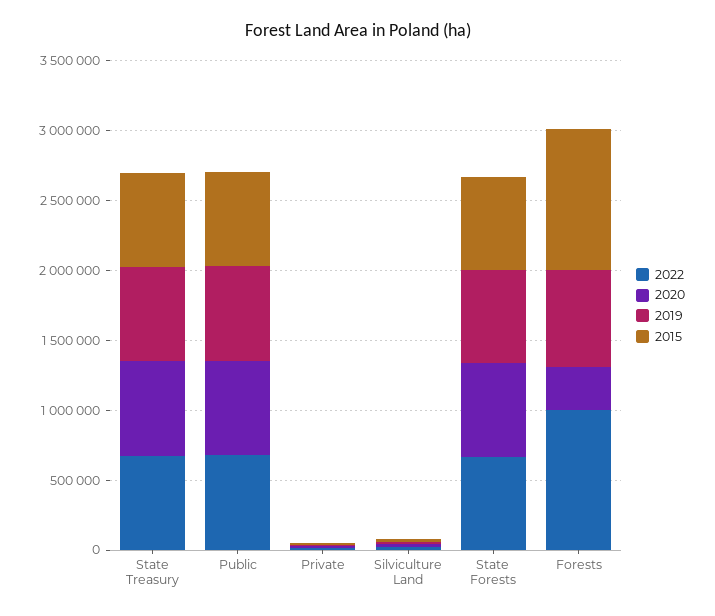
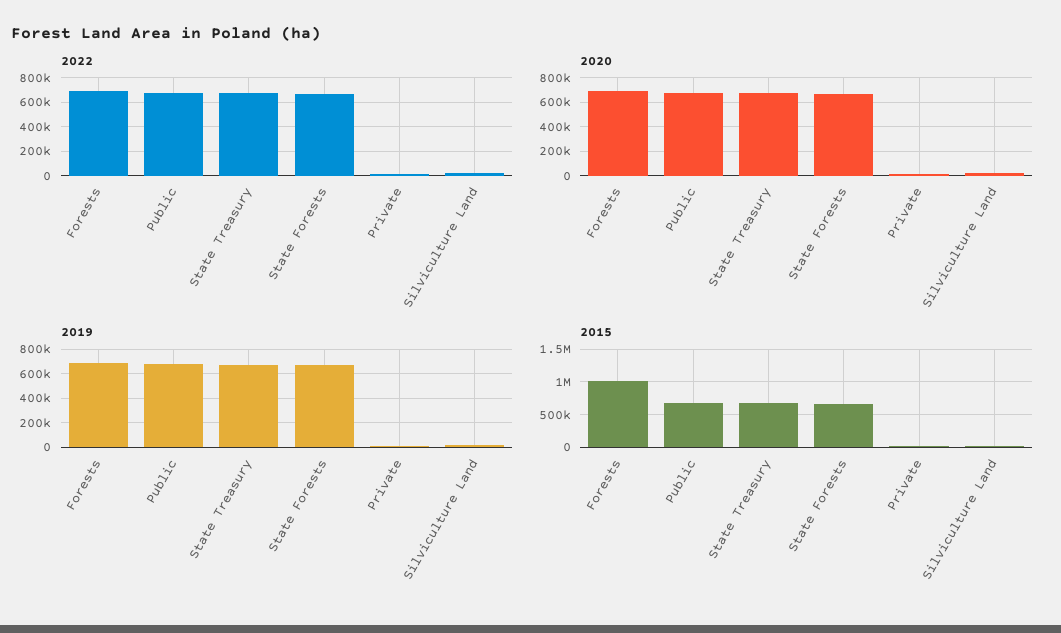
2022, Forests: 1000000 -> 700000
2020, Forests: 300000 -> 700000

